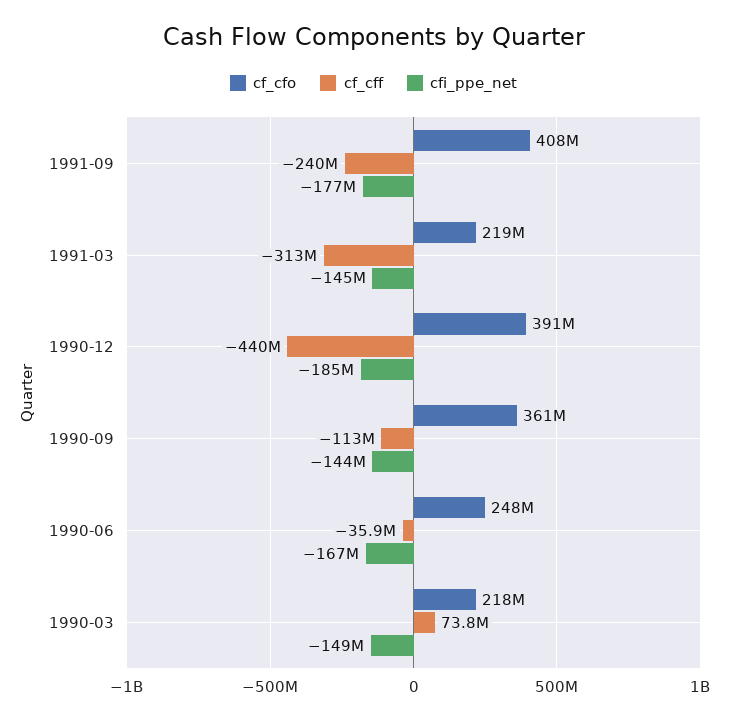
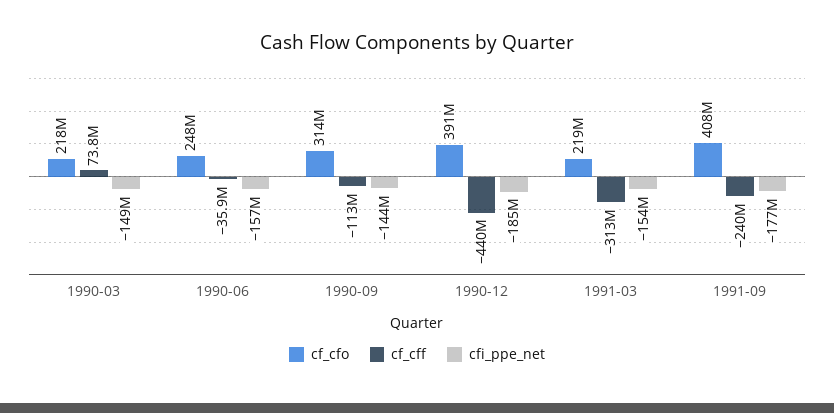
cfi_ppe_net, 1991-03: -145000000 -> -154000000
cf_cfo, 1990-09: 361000000 -> 314000000
cfi_ppe_net, 1990-06: -167000000 -> -157000000

